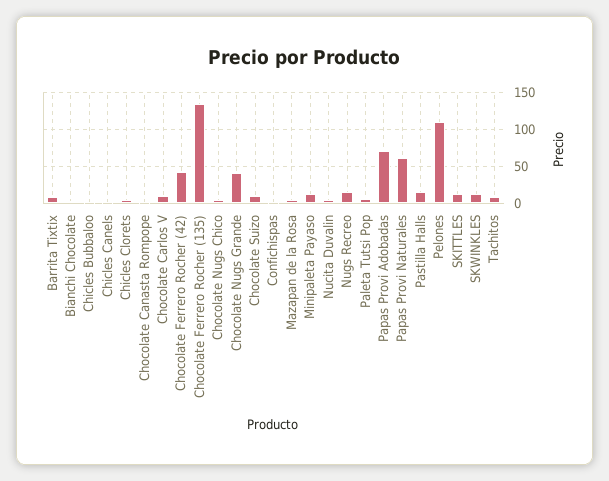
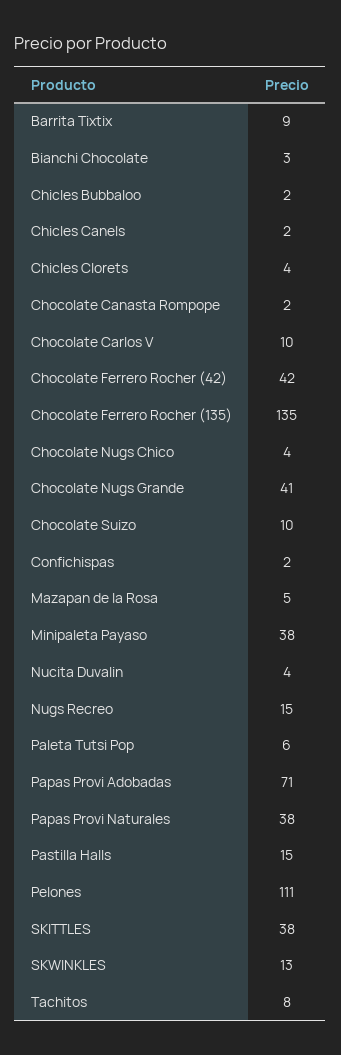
Minipaleta Payaso: 10 -> 38
Papas Provi Naturales: 60 -> 38
SKITTLES: 10 -> 38

